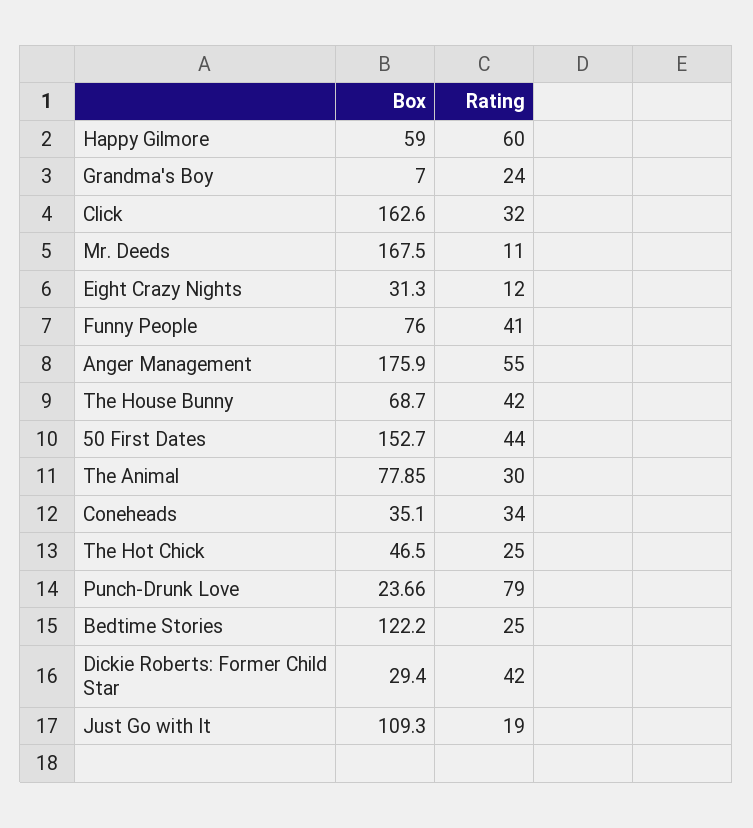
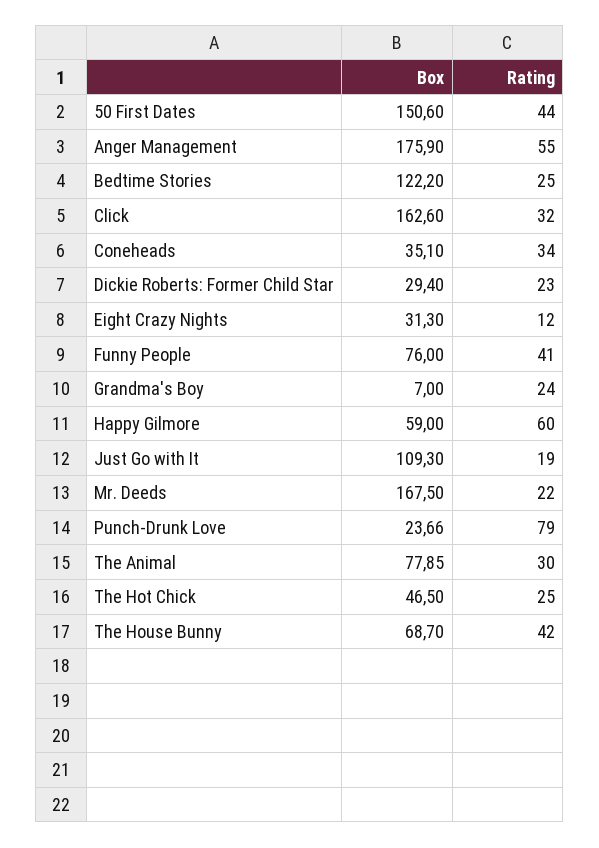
Rating, Mr. Deeds: 11 -> 22
Box, 50 First Dates: 152.7 -> 150.6
Rating, Dickie Roberts: Former Child Star: 42 -> 23

